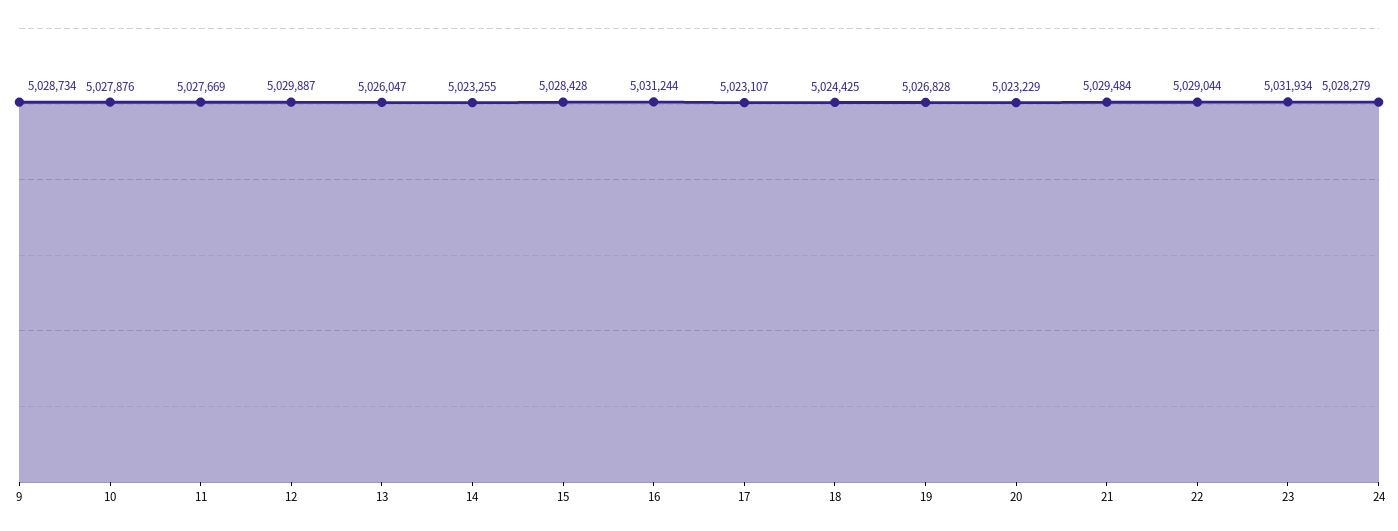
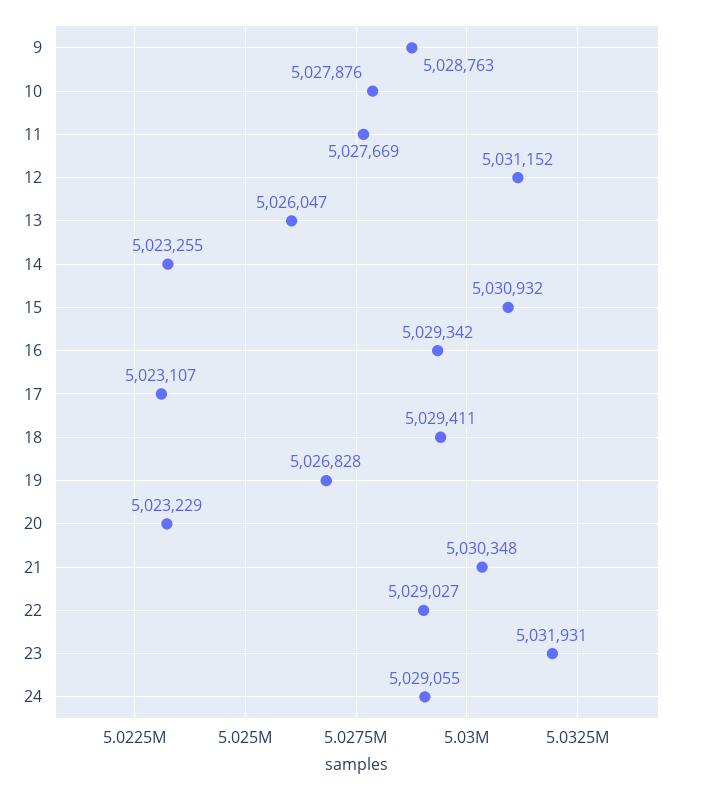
9: 5028734 -> 5028763
12: 5029887 -> 5031152
15: 5028428 -> 5030932
16: 5031244 -> 5029342
18: 5024425 -> 5029411
21: 5029484 -> 5030348
22: 5029044 -> 5029027
23: 5031934 -> 5031931
24: 5028279 -> 5029055

